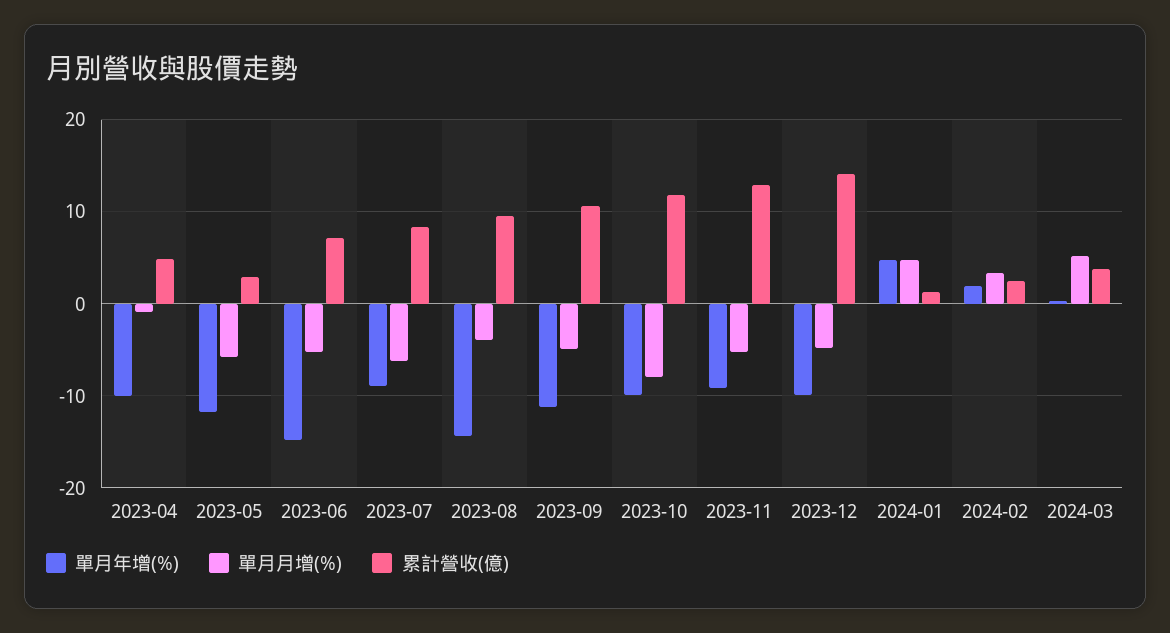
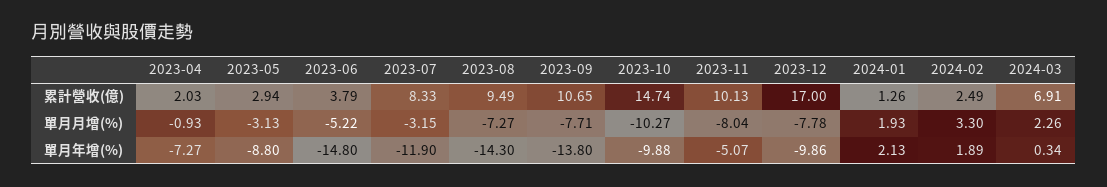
單月年增(%), 2023-04: -10 -> -7.27
累計營收(億), 2023-04: 5 -> 2.03
單月年增(%), 2023-05: -12 -> -8.8
單月月增(%), 2023-05: -6 -> -3.13
累計營收(億), 2023-06: 7 -> 3.79
單月年增(%), 2023-07: -9 -> -11.9
單月月增(%), 2023-07: -6 -> -3.15
單月月增(%), 2023-08: -4 -> -7.27
單月年增(%), 2023-09: -11 -> -13.8
單月月增(%), 2023-09: -5 -> -7.71
單月月增(%), 2023-10: -8 -> -10.27
累計營收(億), 2023-10: 12 -> 14.74
單月年增(%), 2023-11: -9 -> -5.07
單月月增(%), 2023-11: -5 -> -8.04
累計營收(億), 2023-11: 13 -> 10.13
單月月增(%), 2023-12: -5 -> -7.78
累計營收(億), 2023-12: 14 -> 17
單月年增(%), 2024-01: 5 -> 2.13
單月月增(%), 2024-01: 5 -> 1.93
單月月增(%), 2024-03: 5 -> 2.26
累計營收(億), 2024-03: 4 -> 6.91

